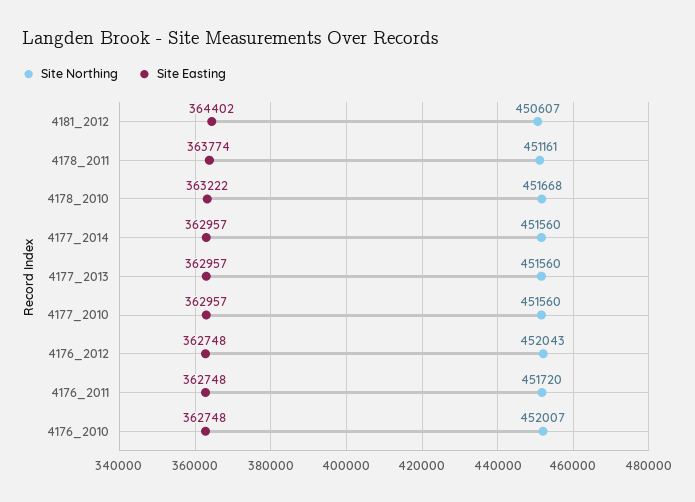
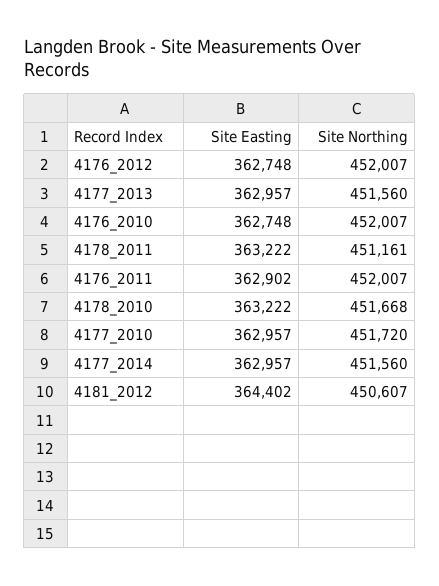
Site Easting, 4178_2011: 363774 -> 363222
Site Northing, 4177_2010: 451560 -> 451720
Site Northing, 4176_2012: 452043 -> 452007
Site Northing, 4176_2011: 451720 -> 452007
Site Easting, 4176_2011: 362748 -> 362902

